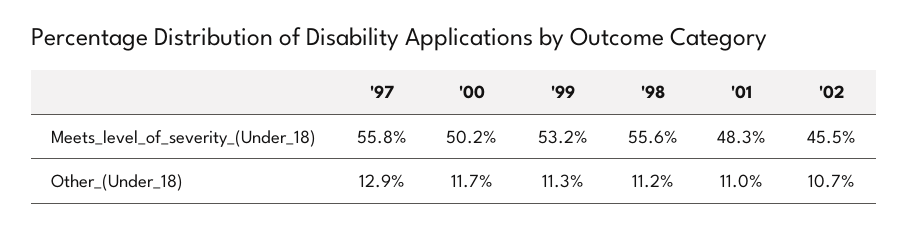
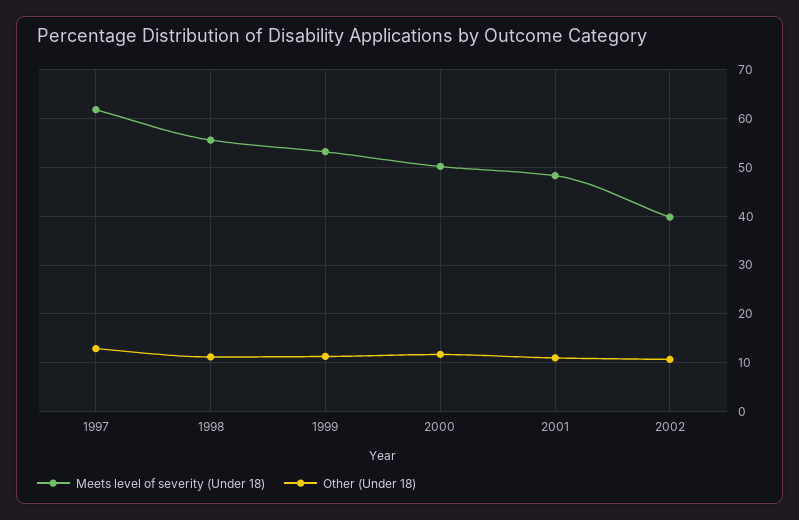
Meets_level_of_severity_(Under_18), '97: 55.8 -> 62
Meets_level_of_severity_(Under_18), '02: 45.5 -> 40

